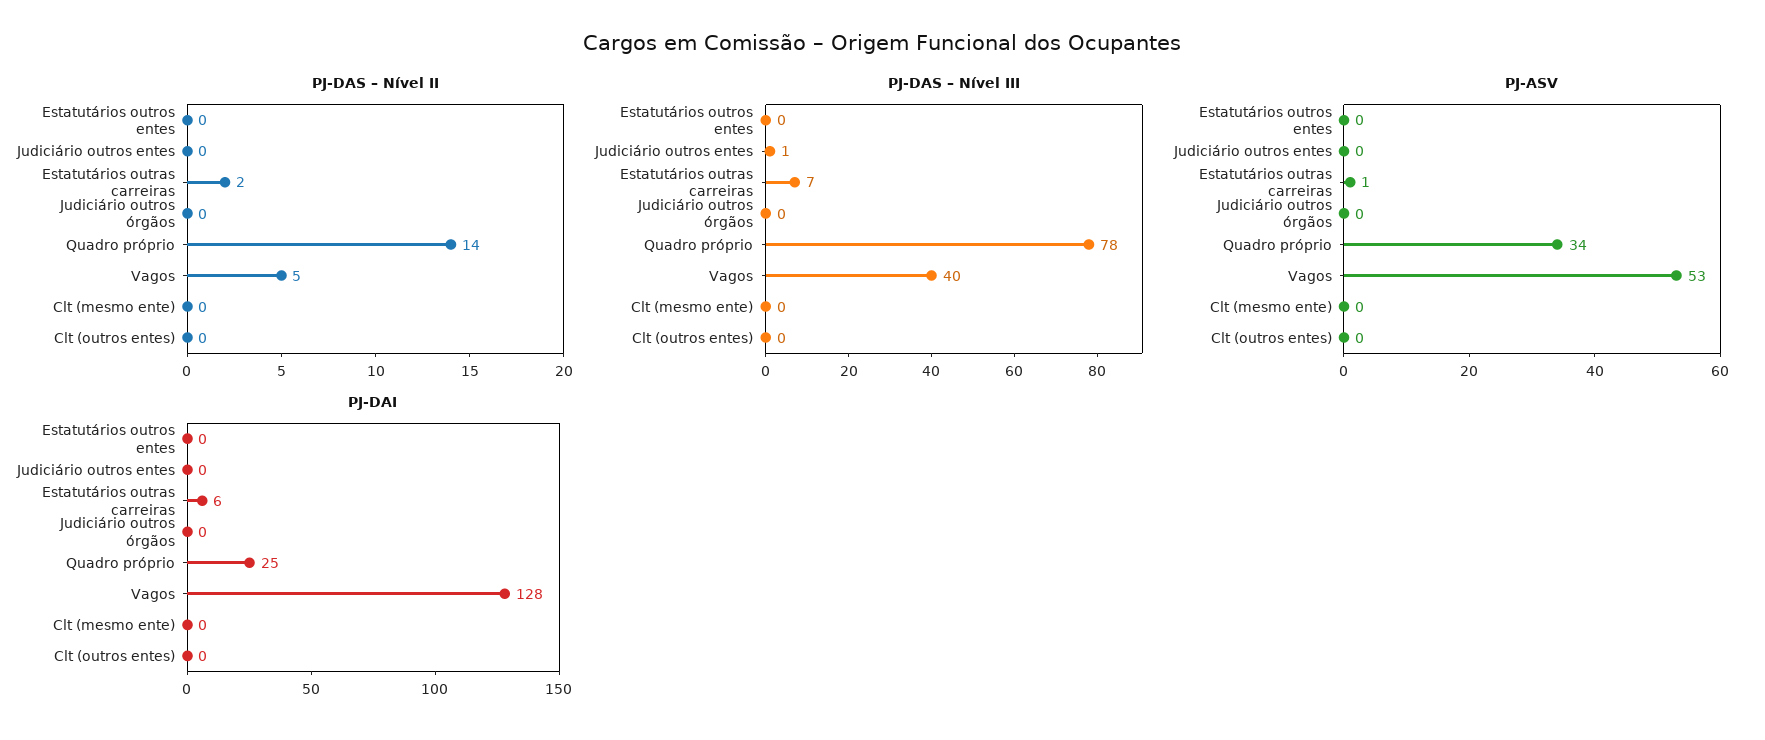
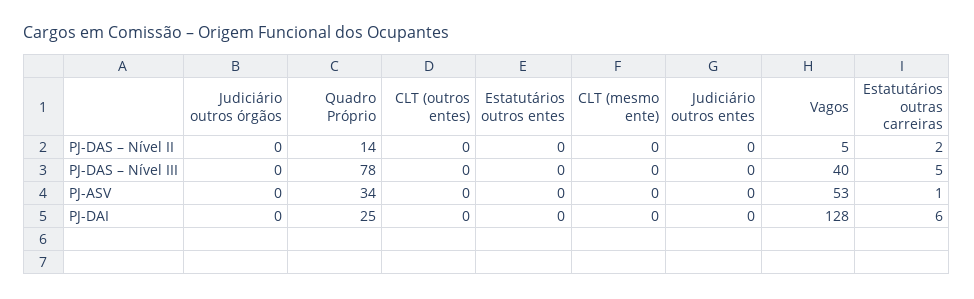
PJ-DAS – Nível III, Judiciário outros entes: 1 -> 0
PJ-DAS – Nível III, Estatutários outras carreiras: 7 -> 5

